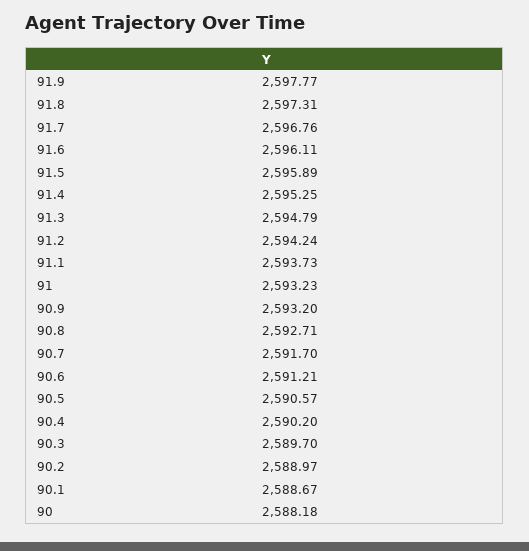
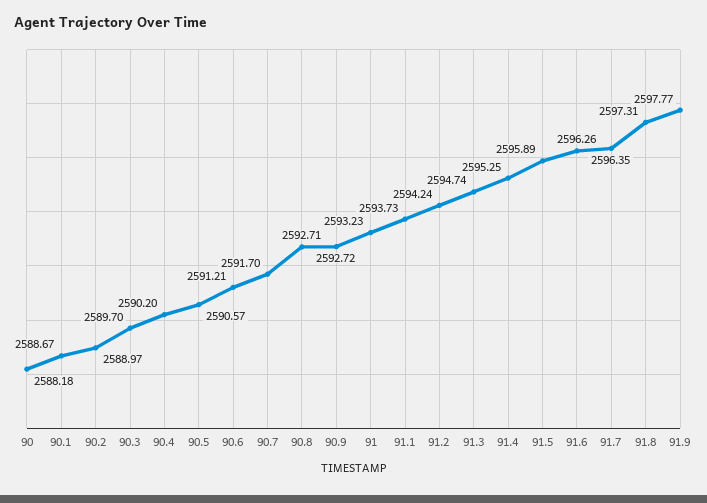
91.7: 2596.76 -> 2596.35
91.6: 2596.11 -> 2596.26
91.3: 2594.79 -> 2594.74
90.9: 2593.2 -> 2592.72

